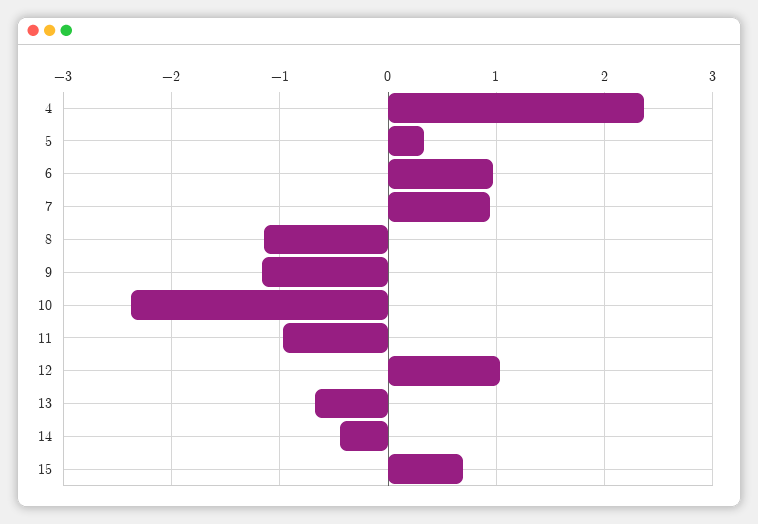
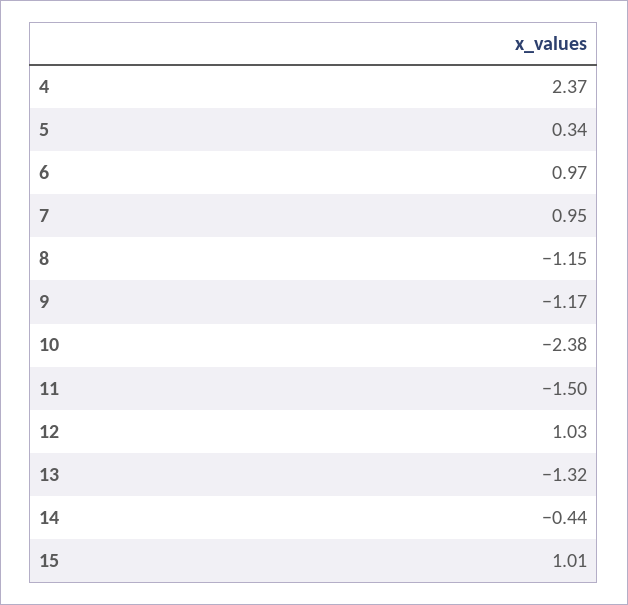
11: -1 -> -1.5
13: -0.7 -> -1.32
15: 0.7 -> 1.01

